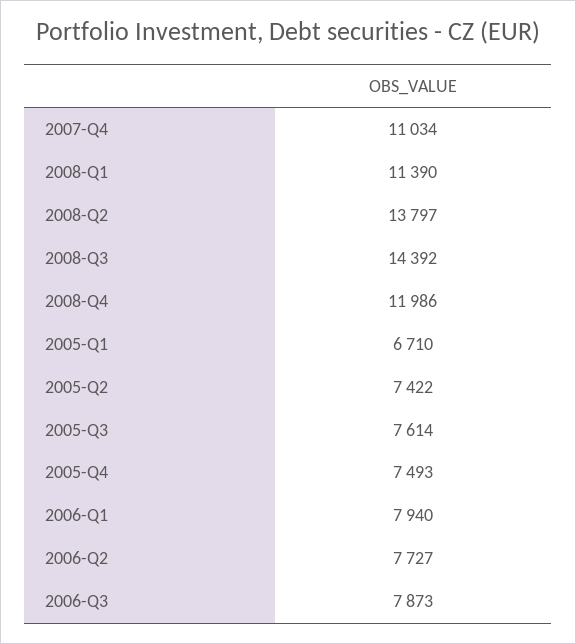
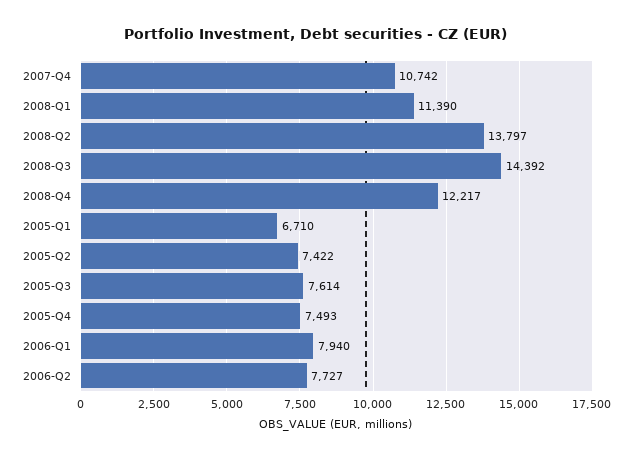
2007-Q4: 11034 -> 10742
2008-Q4: 11986 -> 12217
2006-Q3: 7873 -> none

